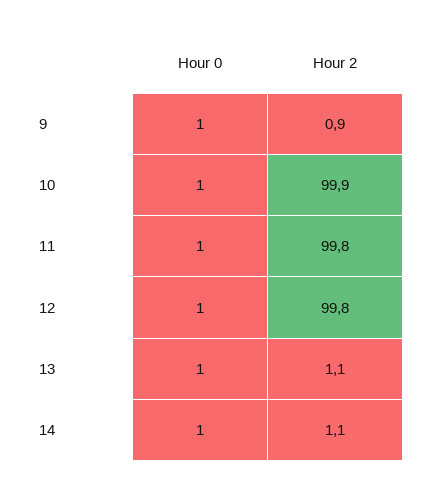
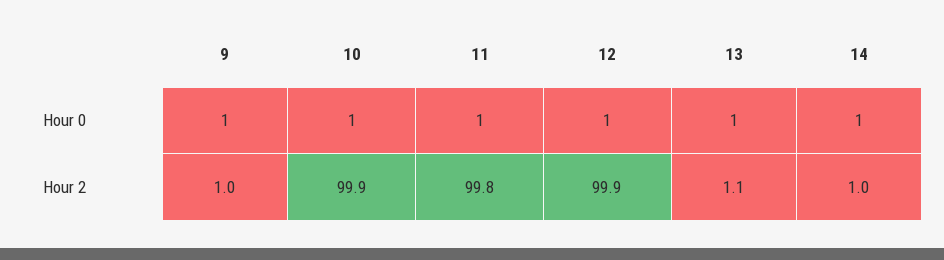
Hour 2, 9: 0.9 -> 1
Hour 2, 12: 99.8 -> 99.9
Hour 2, 14: 1.1 -> 1

